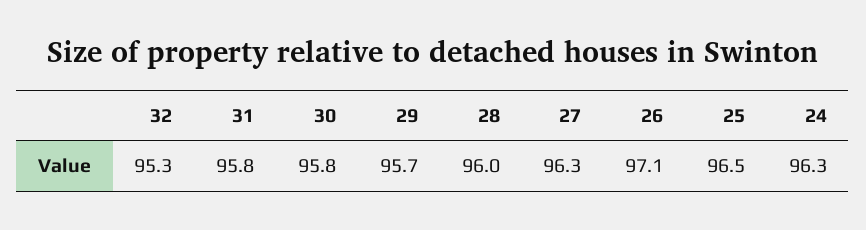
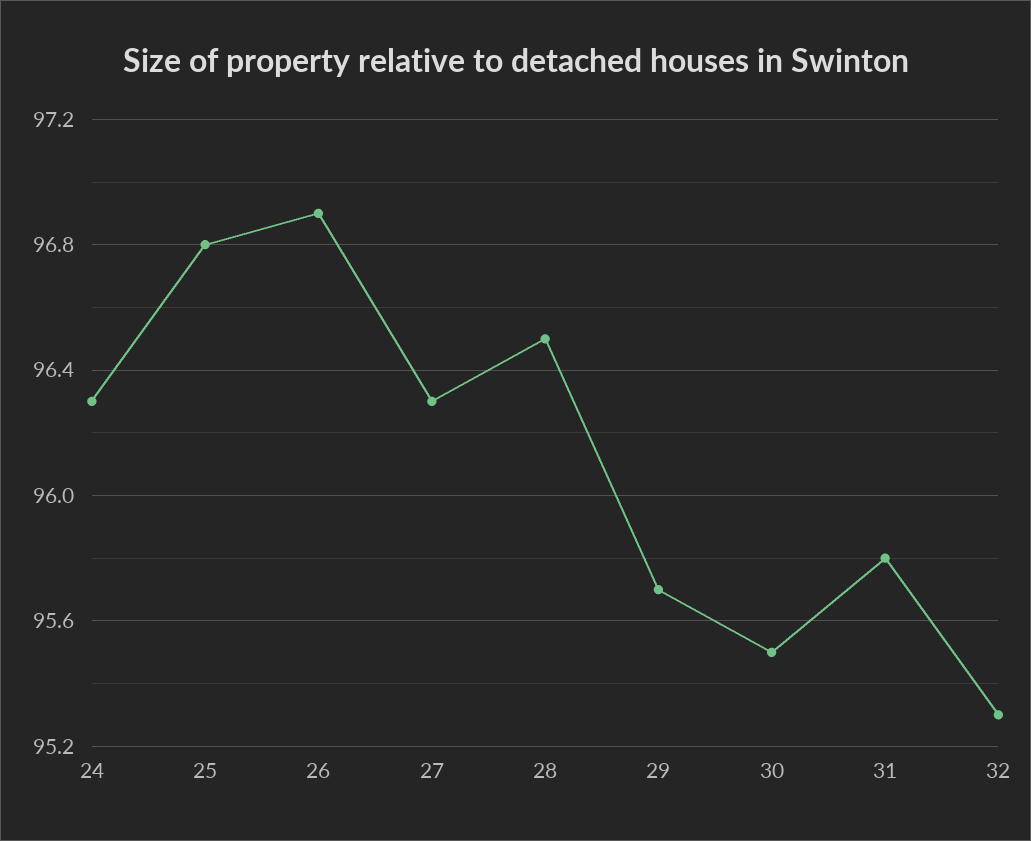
30: 95.8 -> 95.5
28: 96 -> 96.5
26: 97.1 -> 96.9
25: 96.5 -> 96.8

